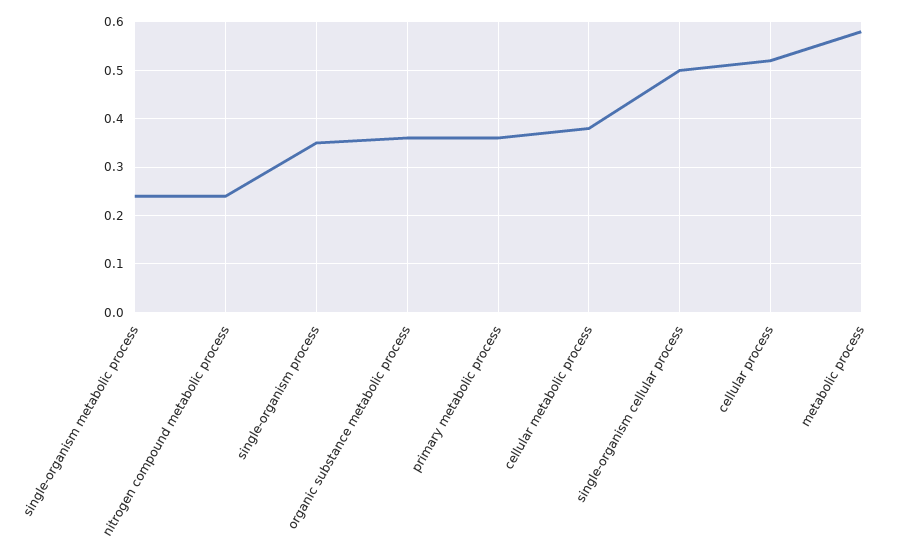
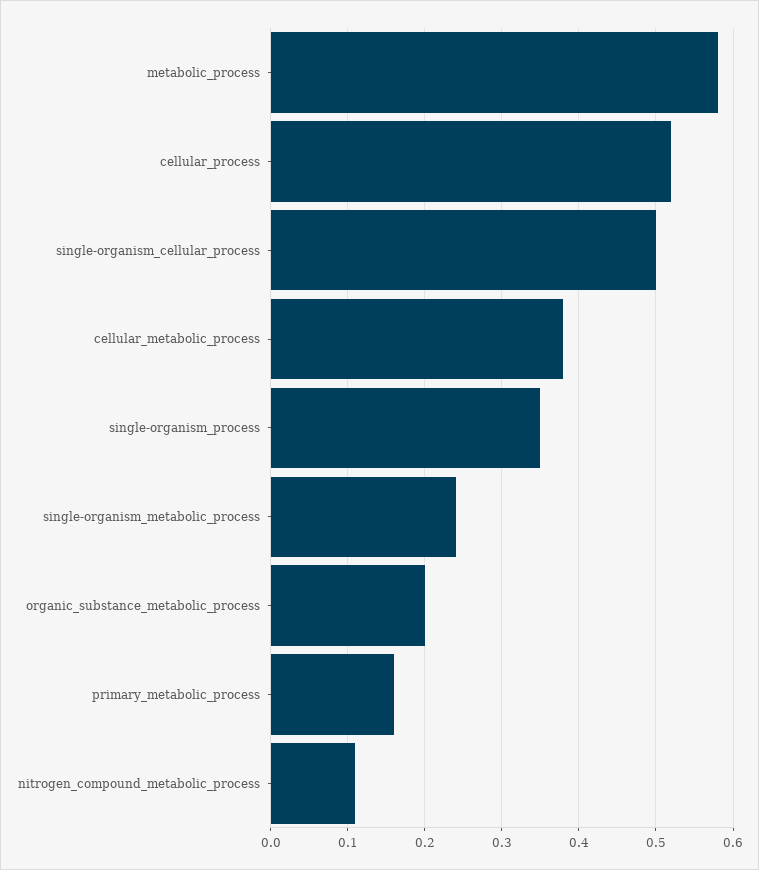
nitrogen compound metabolic process: 0.25 -> 0.11
organic substance metabolic process: 0.35 -> 0.2
primary metabolic process: 0.35 -> 0.16

